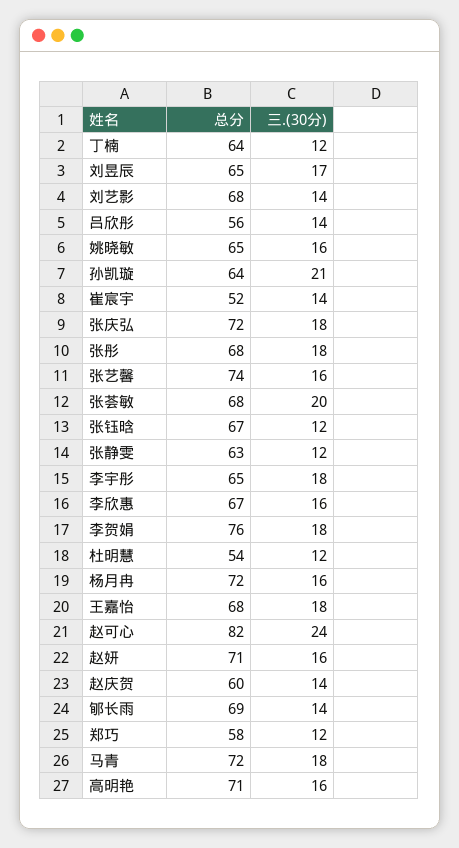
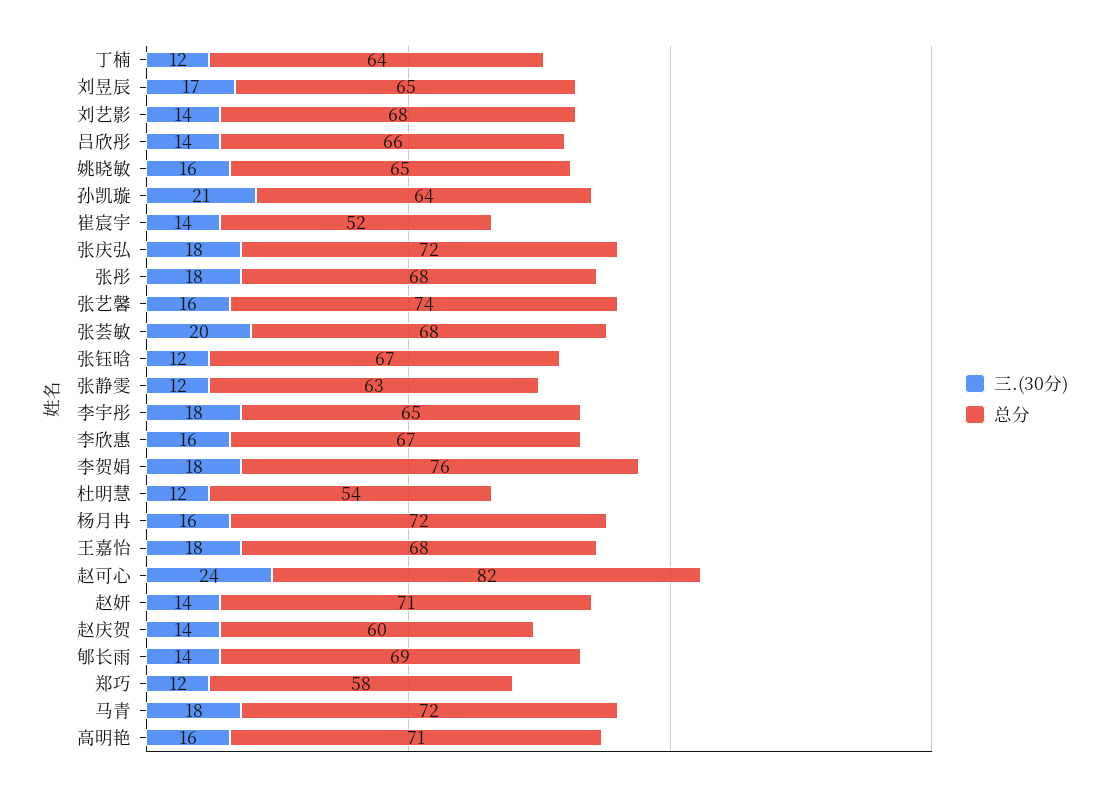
总分, 吕欣彤: 56 -> 66
三.(30分), 赵妍: 16 -> 14

